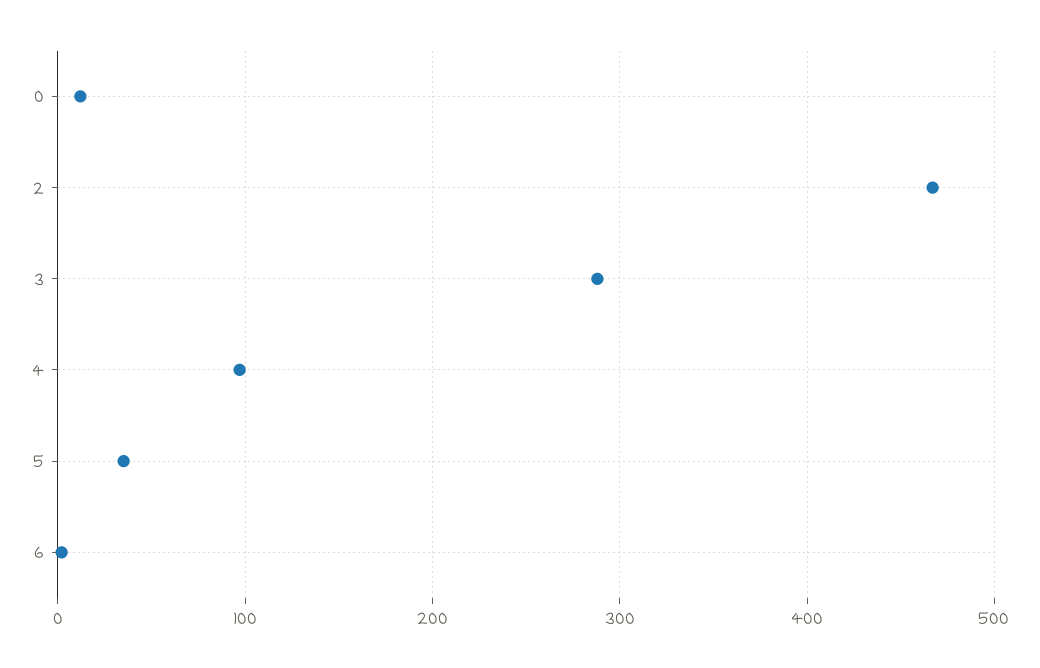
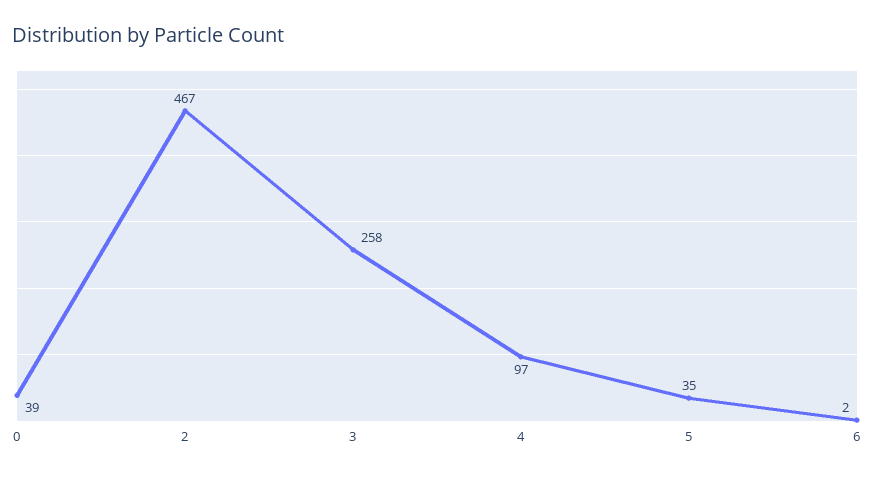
0: 10 -> 39
3: 290 -> 258

